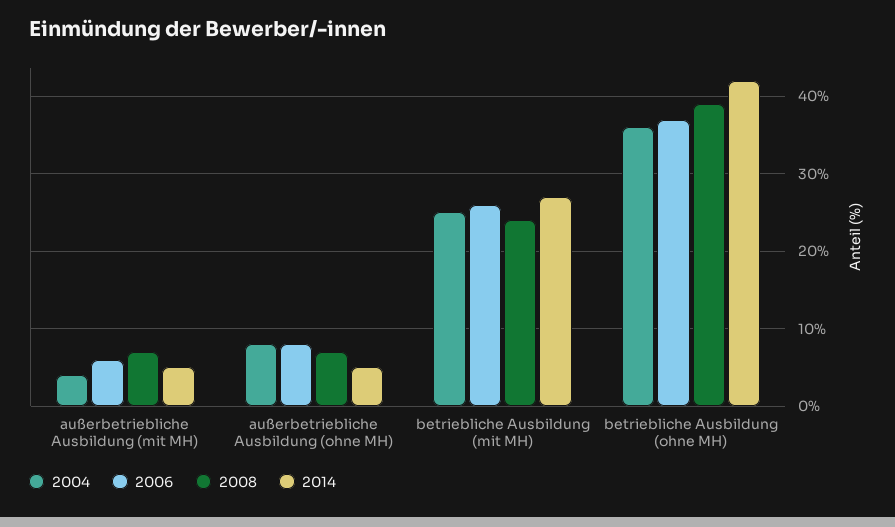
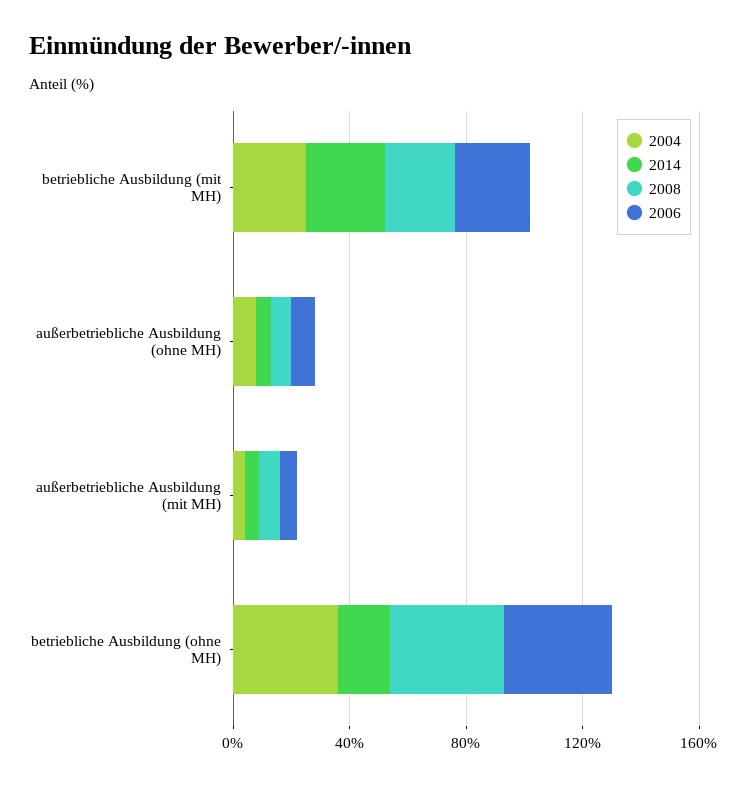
2014, betriebliche Ausbildung (ohne MH): 42 -> 20

